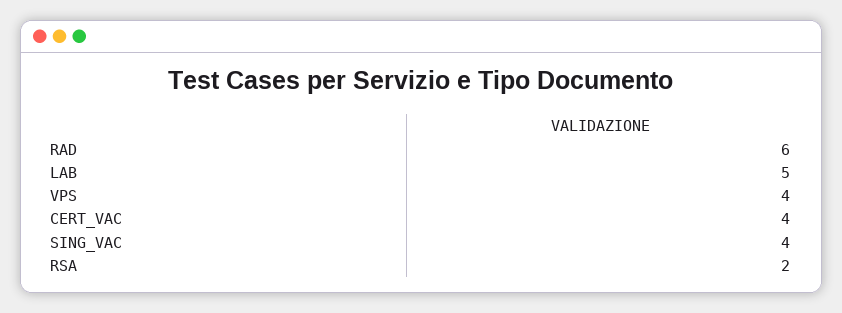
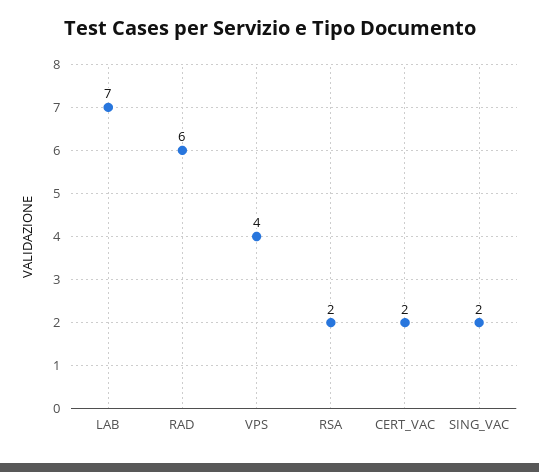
LAB: 5 -> 7
CERT_VAC: 4 -> 2
SING_VAC: 4 -> 2

